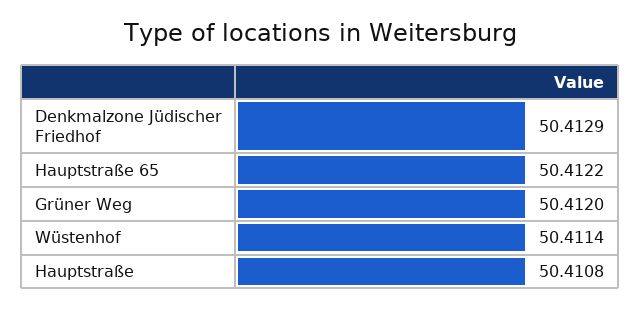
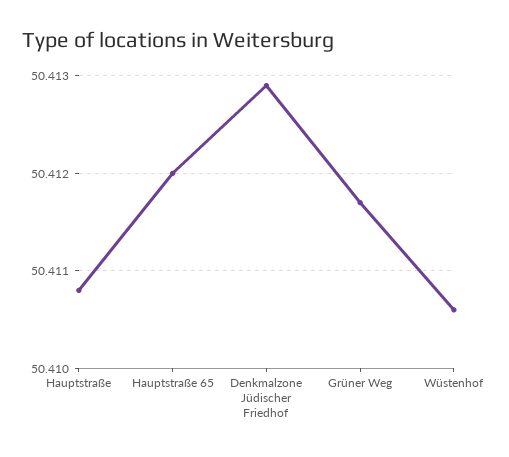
Hauptstraße 65: 50.4122 -> 50.412
Grüner Weg: 50.412 -> 50.4117
Wüstenhof: 50.4114 -> 50.4106

